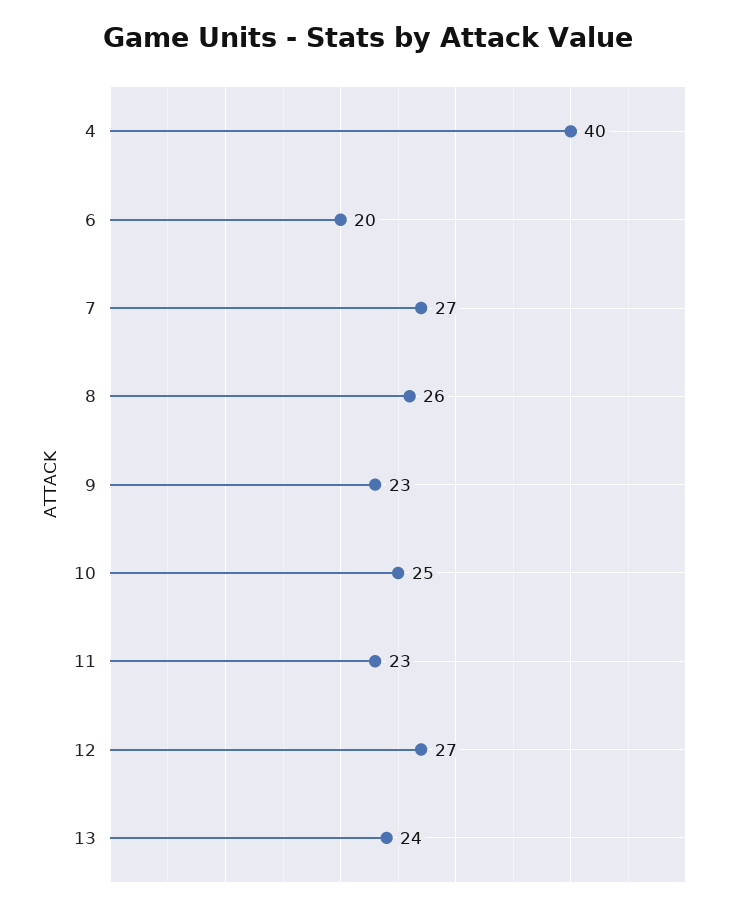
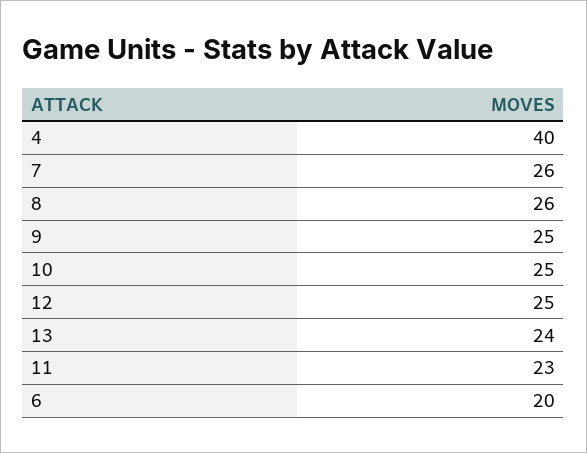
7: 27 -> 26
9: 23 -> 25
12: 27 -> 25

